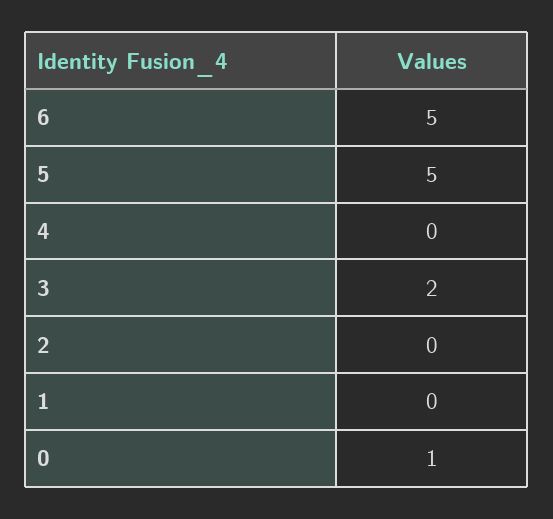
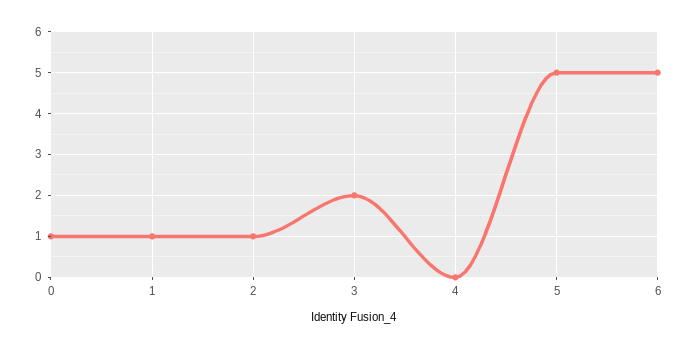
2: 0 -> 1
1: 0 -> 1

